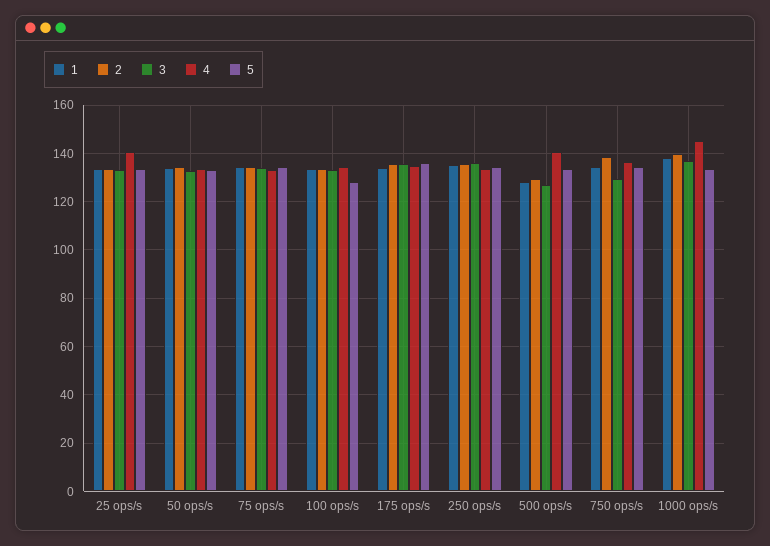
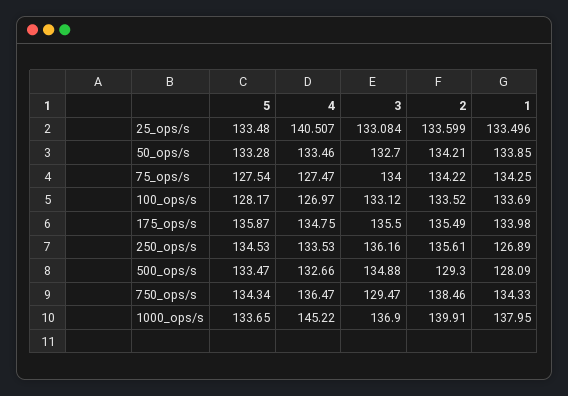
4, 75 ops/s: 132.5 -> 127.47
5, 75 ops/s: 135 -> 127.54
4, 100 ops/s: 135 -> 126.97
1, 250 ops/s: 135 -> 126.89
3, 500 ops/s: 127.5 -> 134.88
4, 500 ops/s: 140 -> 132.66

